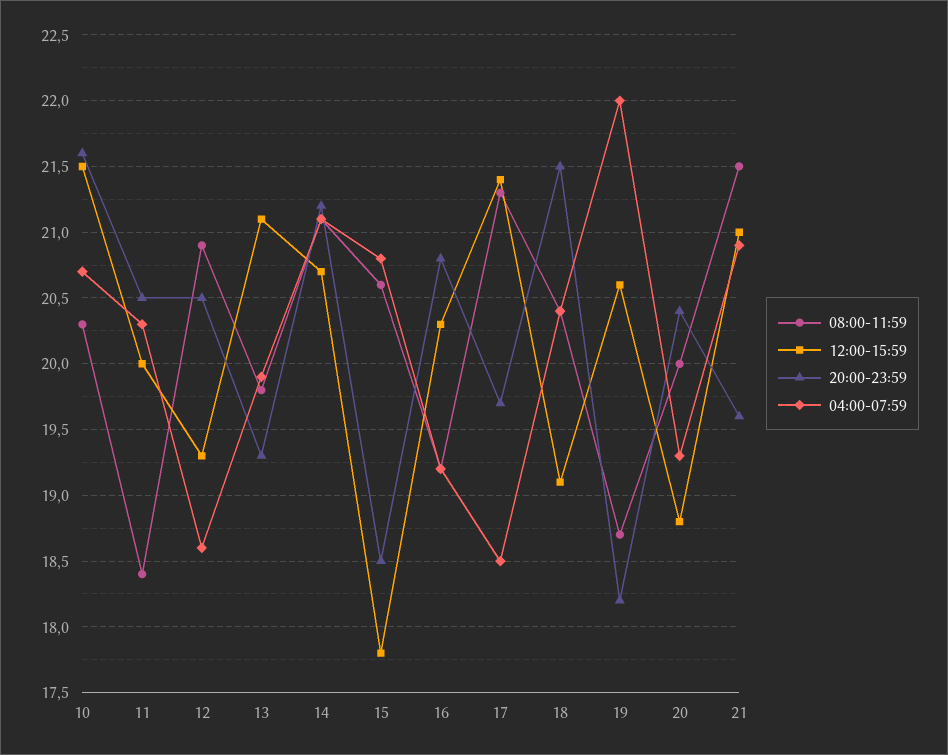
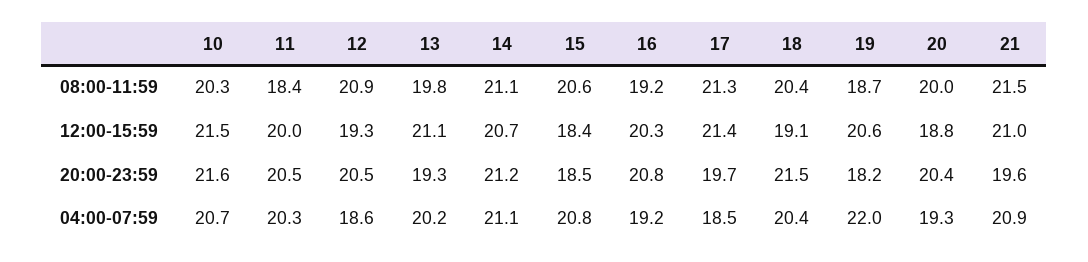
04:00-07:59, 13: 19.9 -> 20.2
12:00-15:59, 15: 17.8 -> 18.4

